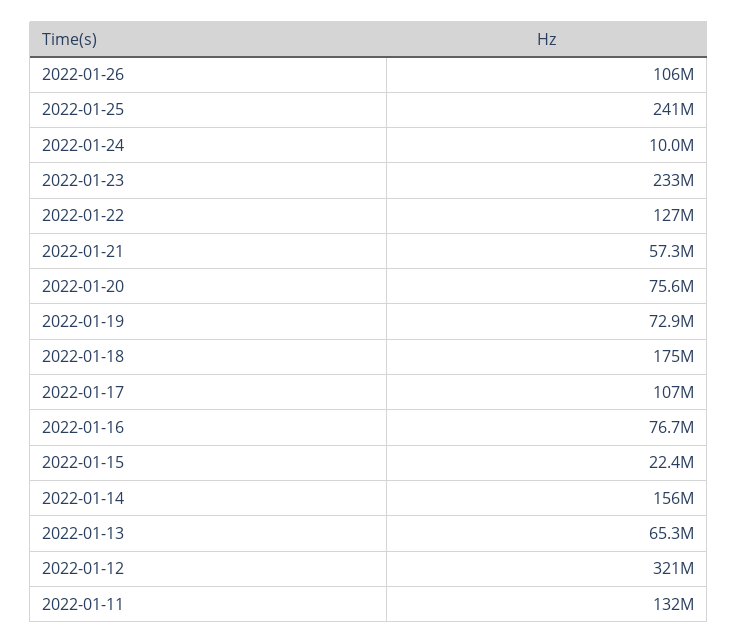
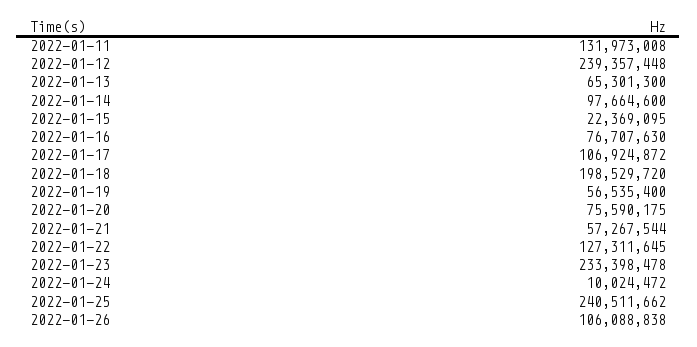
2022-01-19: 72900000 -> 56535400
2022-01-18: 175000000 -> 198529720
2022-01-14: 156000000 -> 97664600
2022-01-12: 321000000 -> 239357448

